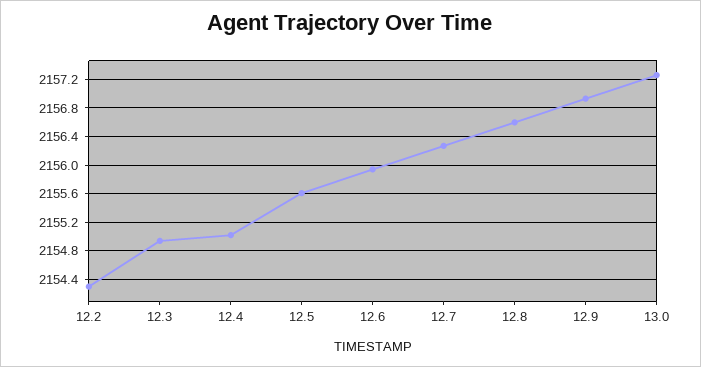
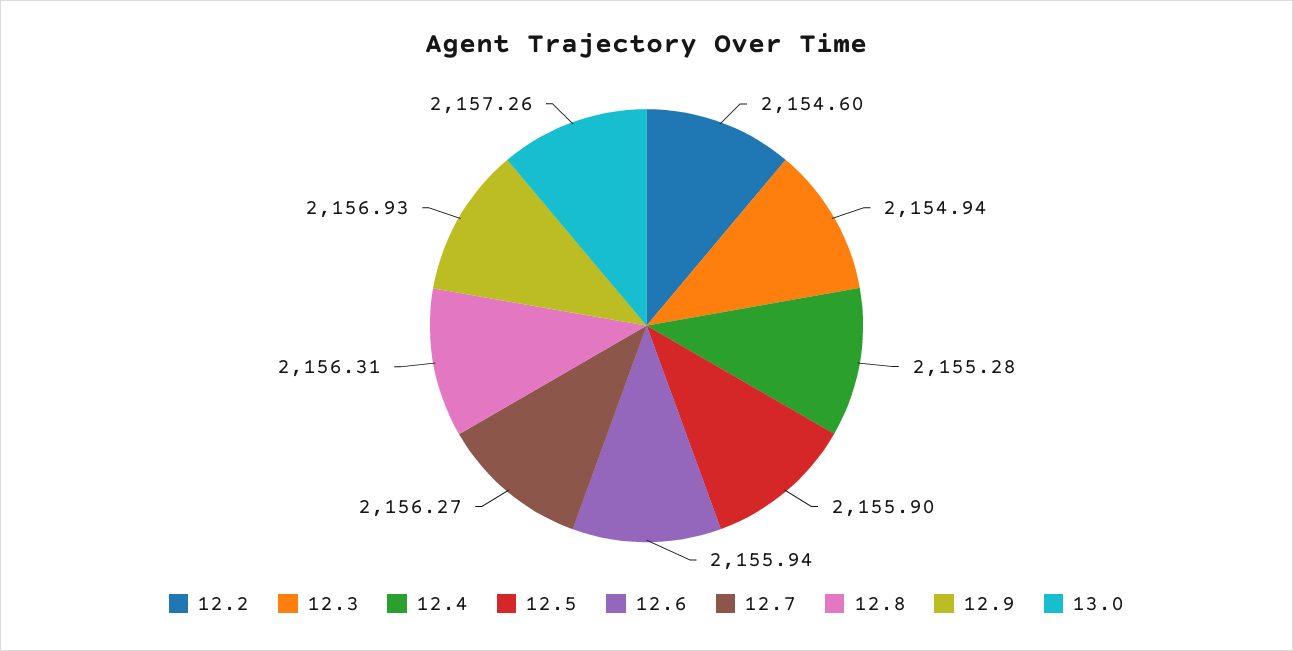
12.2: 2154.3 -> 2154.6
12.4: 2155 -> 2155.28
12.5: 2155.6 -> 2155.9
12.8: 2156.6 -> 2156.31

